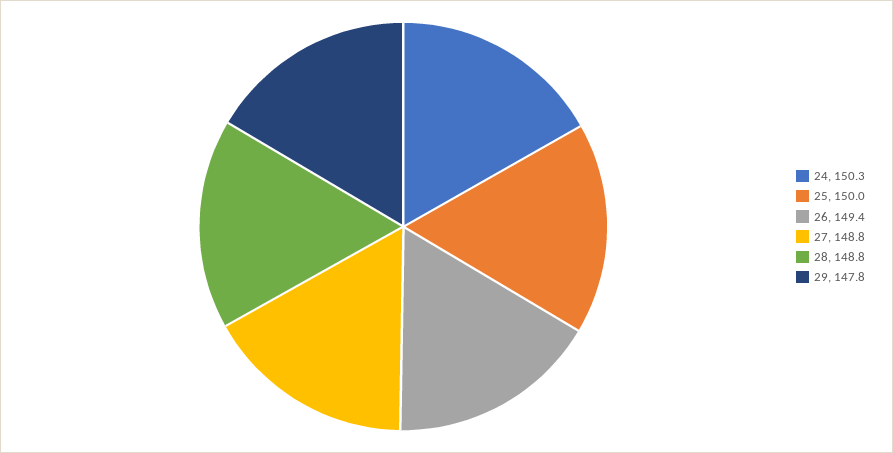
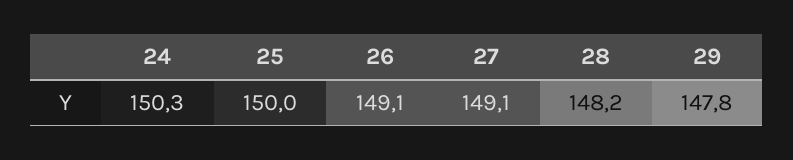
26: 149.4 -> 149.1
27: 148.8 -> 149.1
28: 148.8 -> 148.2

